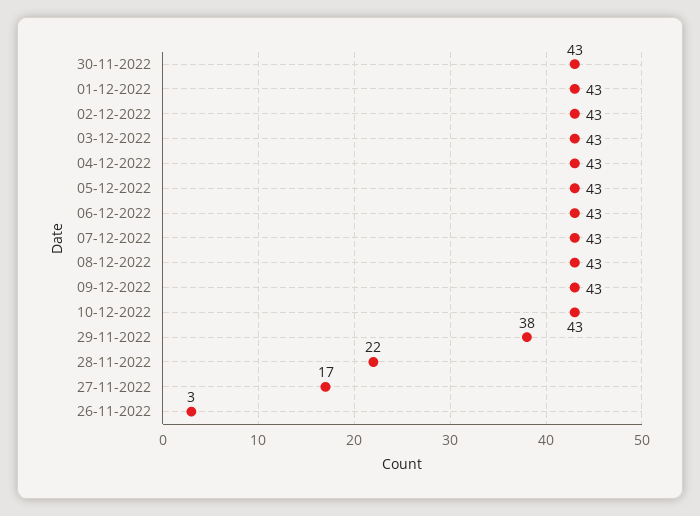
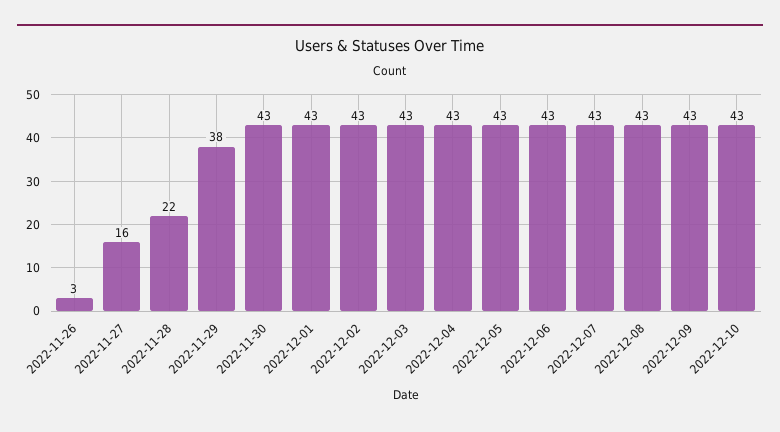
27-11-2022: 17 -> 16

